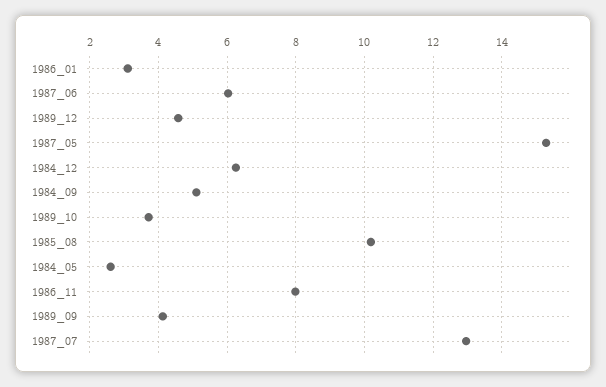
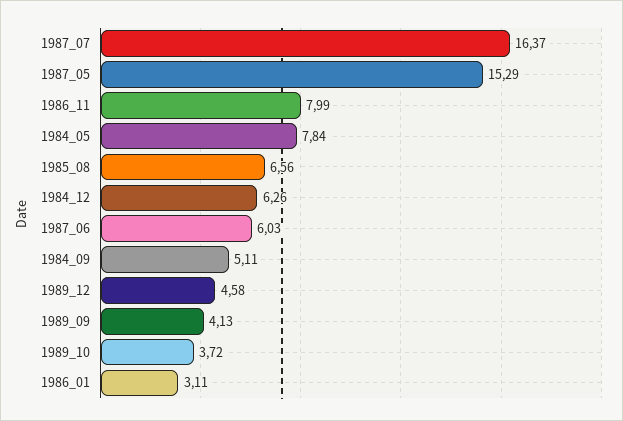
1985_08: 10.2 -> 6.56
1984_05: 2.6 -> 7.84
1987_07: 13 -> 16.37

